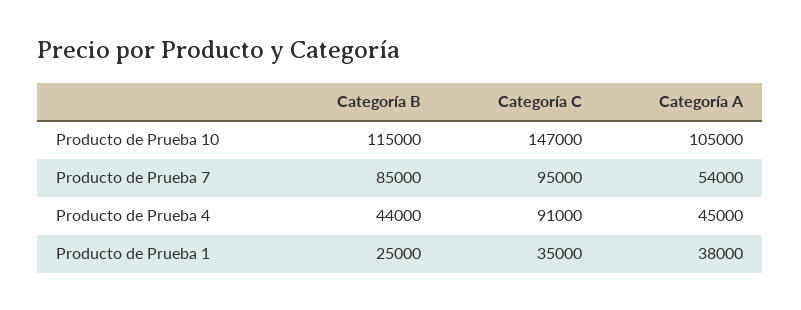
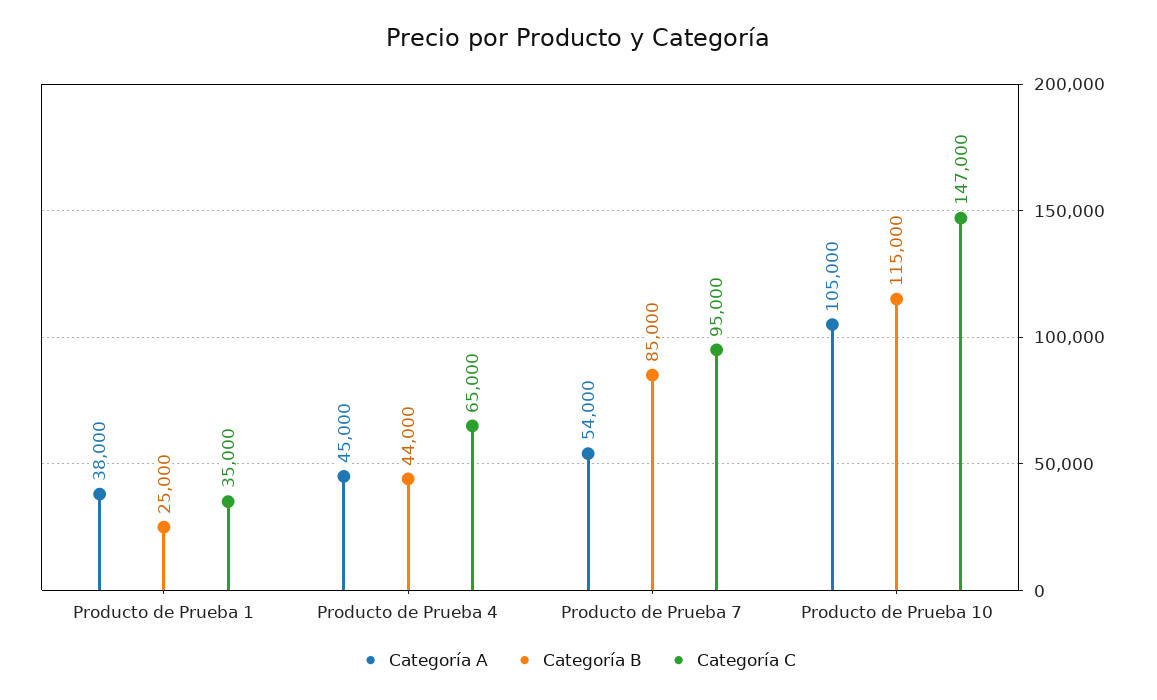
Categoría C, Producto de Prueba 4: 91000 -> 65000

